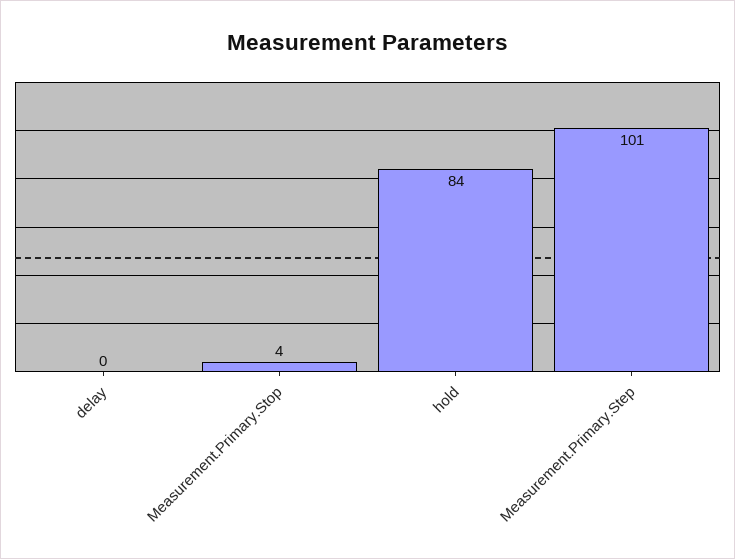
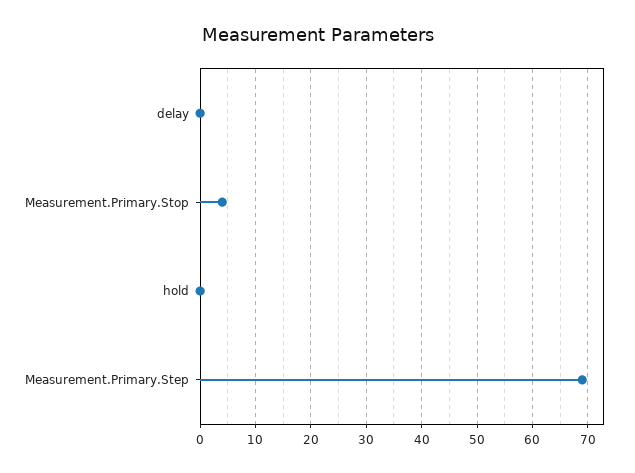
hold: 84 -> 0
Measurement.Primary.Step: 101 -> 70

